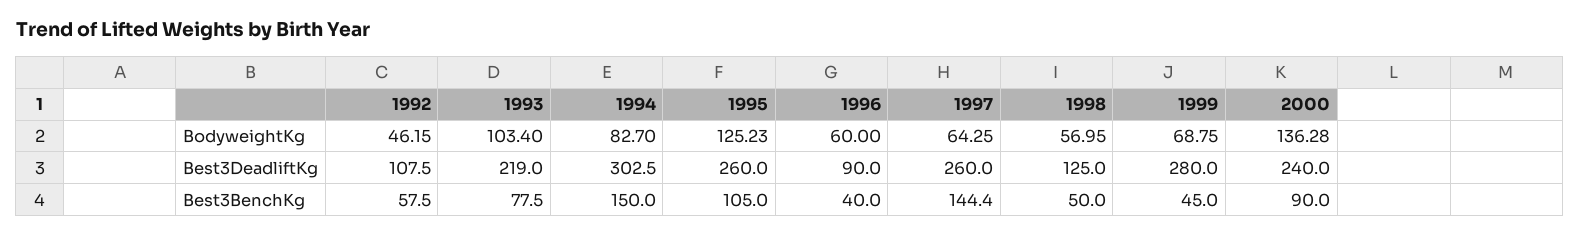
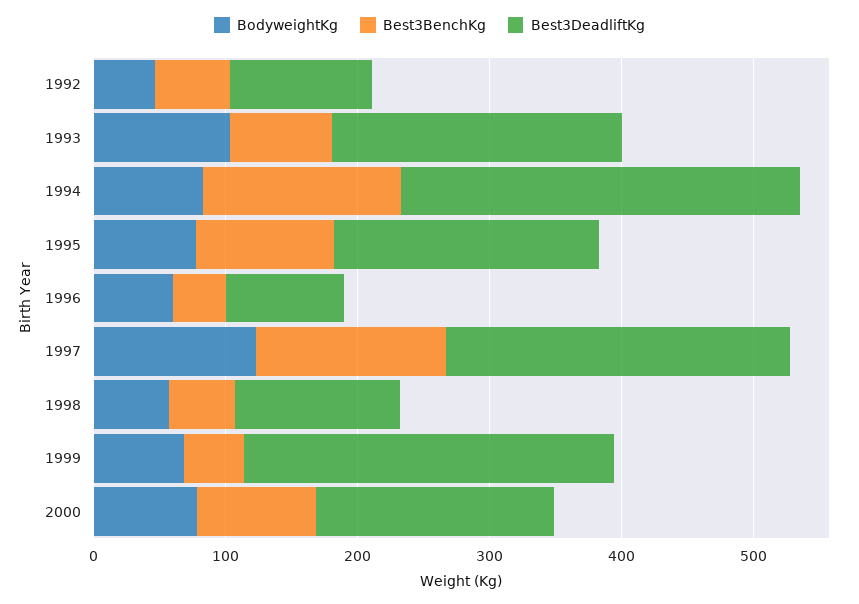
BodyweightKg, 1995: 125.23 -> 80
BodyweightKg, 1997: 64.25 -> 120
BodyweightKg, 2000: 136.28 -> 80
Best3DeadliftKg, 1995: 260 -> 200
Best3DeadliftKg, 2000: 240 -> 180

